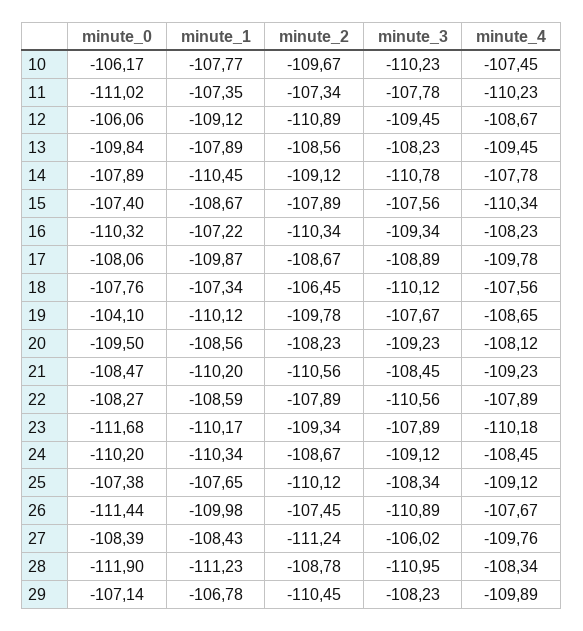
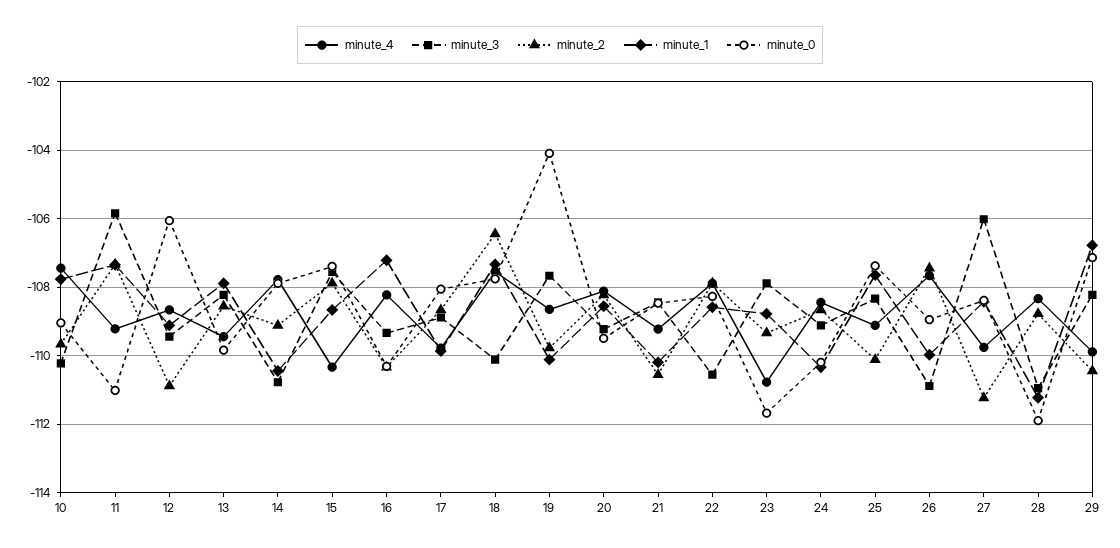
minute_0, 10: -106.17 -> -109
minute_3, 11: -107.78 -> -105.8
minute_4, 11: -110.23 -> -109.2
minute_1, 23: -110.17 -> -108.8
minute_4, 23: -110.18 -> -110.8
minute_0, 26: -111.44 -> -109

